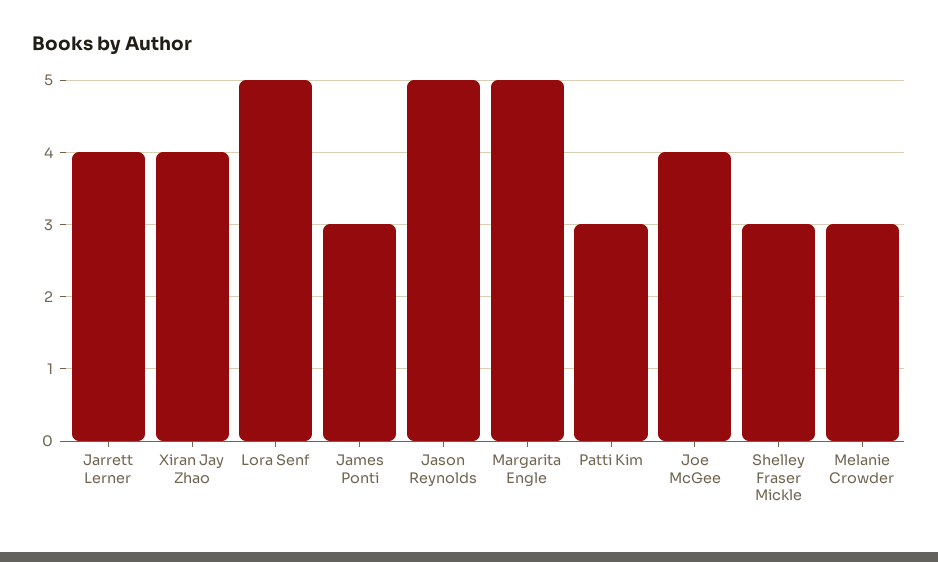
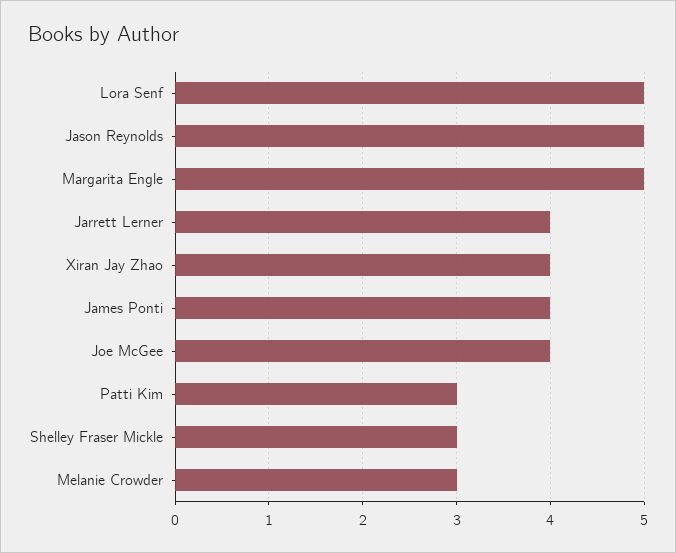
James Ponti: 3 -> 4

